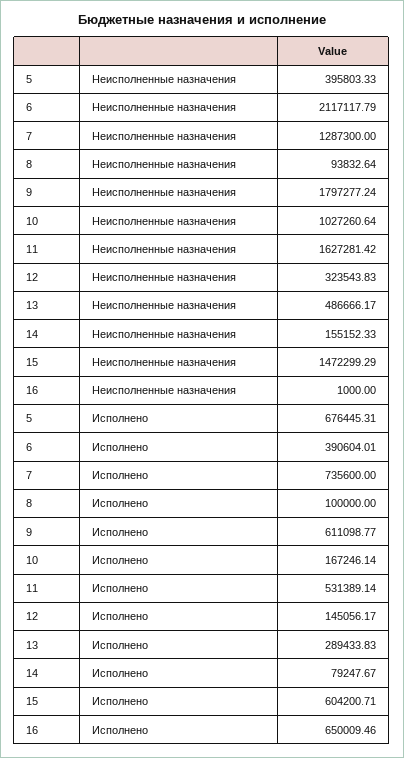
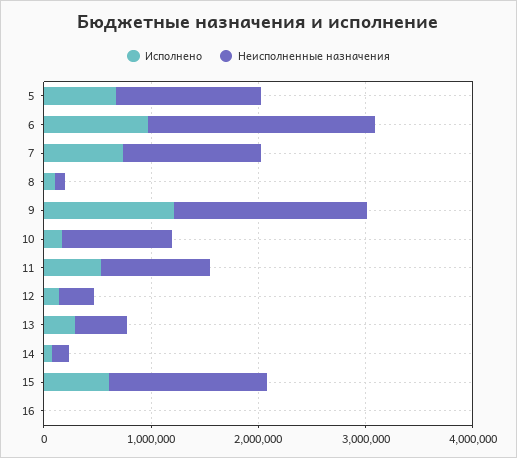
Неисполненные назначения, 5: 395803.33 -> 1400000
Неисполненные назначения, 11: 1627281.42 -> 1000000
Исполнено, 6: 390604.01 -> 1000000
Исполнено, 9: 611098.77 -> 1200000
Исполнено, 16: 650009.46 -> 0

